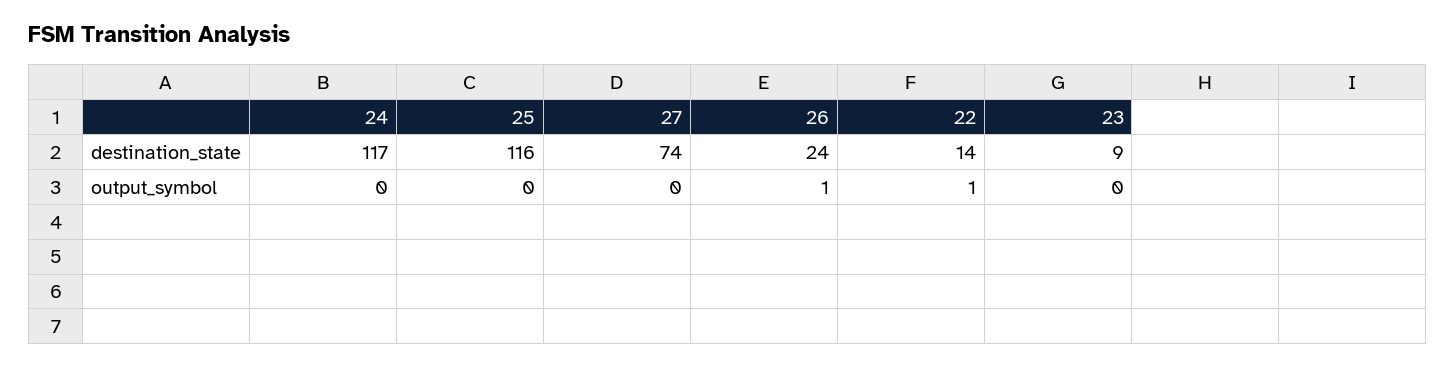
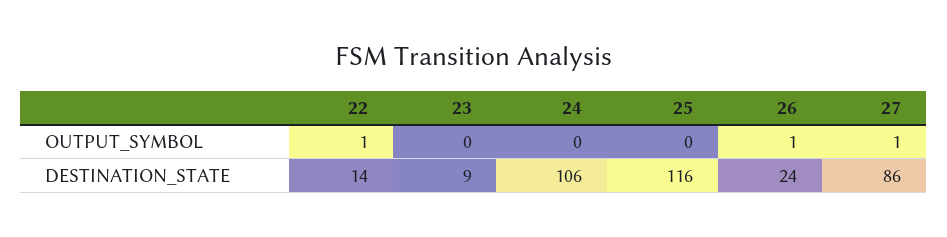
24, destination_state: 117 -> 106
27, destination_state: 74 -> 86
27, output_symbol: 0 -> 1

